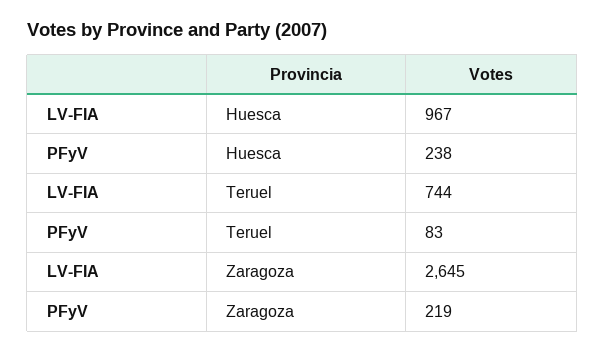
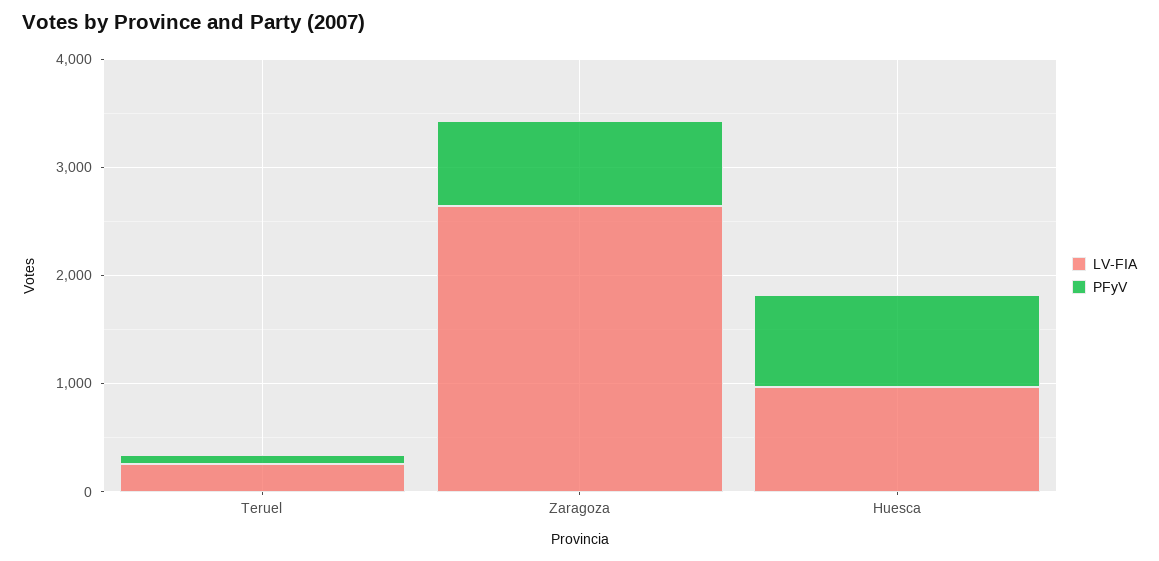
PFyV, Huesca: 238 -> 800
LV-FIA, Teruel: 744 -> 200
PFyV, Zaragoza: 219 -> 800

